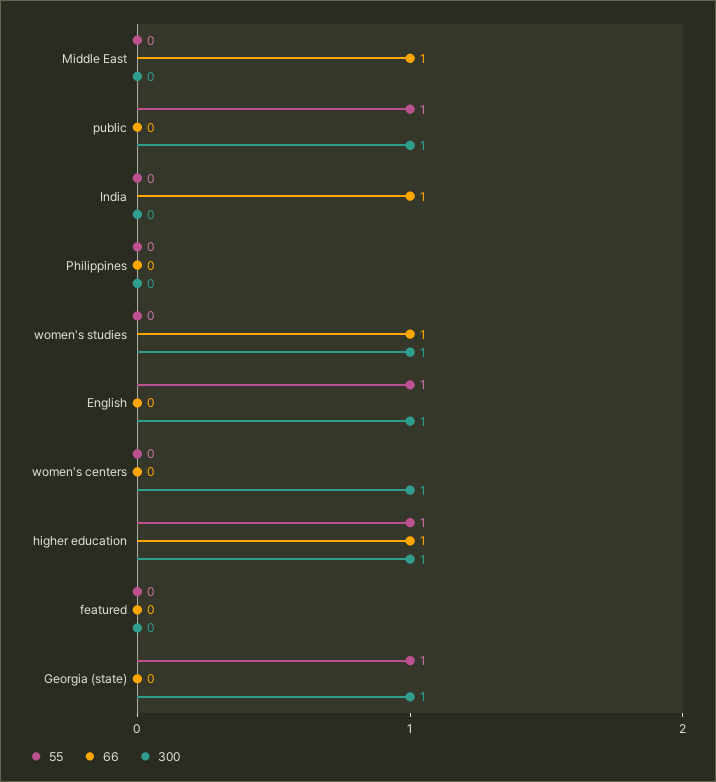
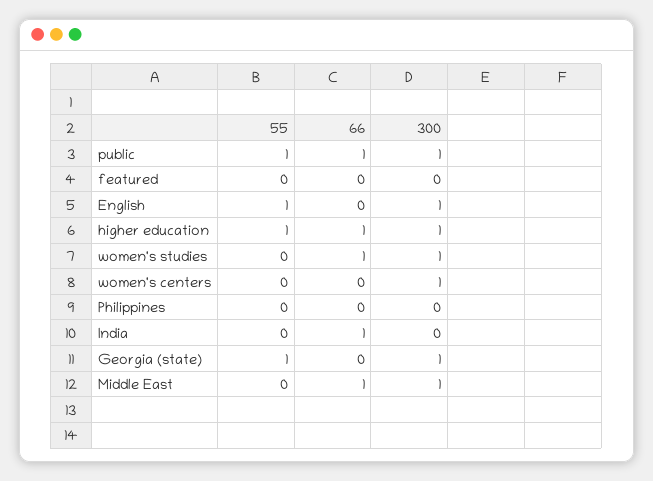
300, Middle East: 0 -> 1
66, public: 0 -> 1

